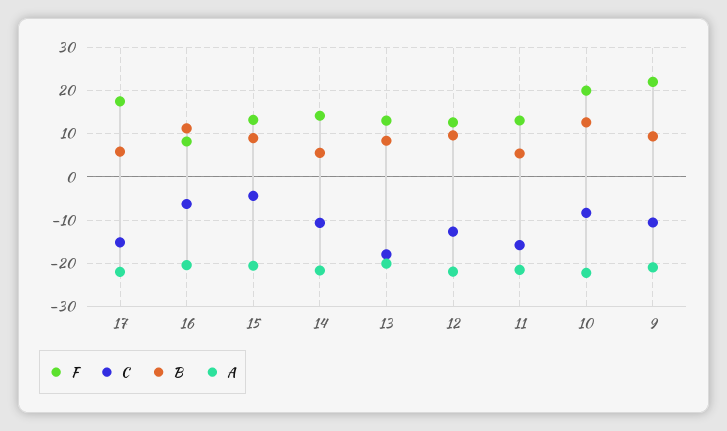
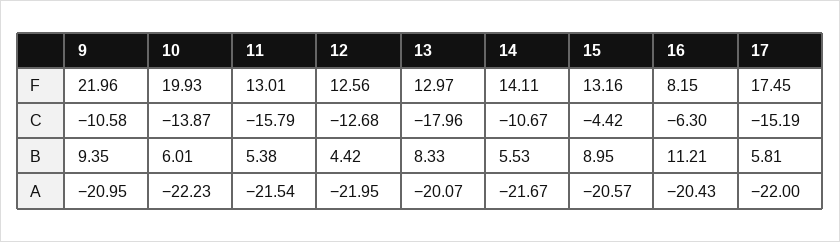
B, 12: 10 -> 4.42
C, 10: -8 -> -13.87
B, 10: 12 -> 6.01

